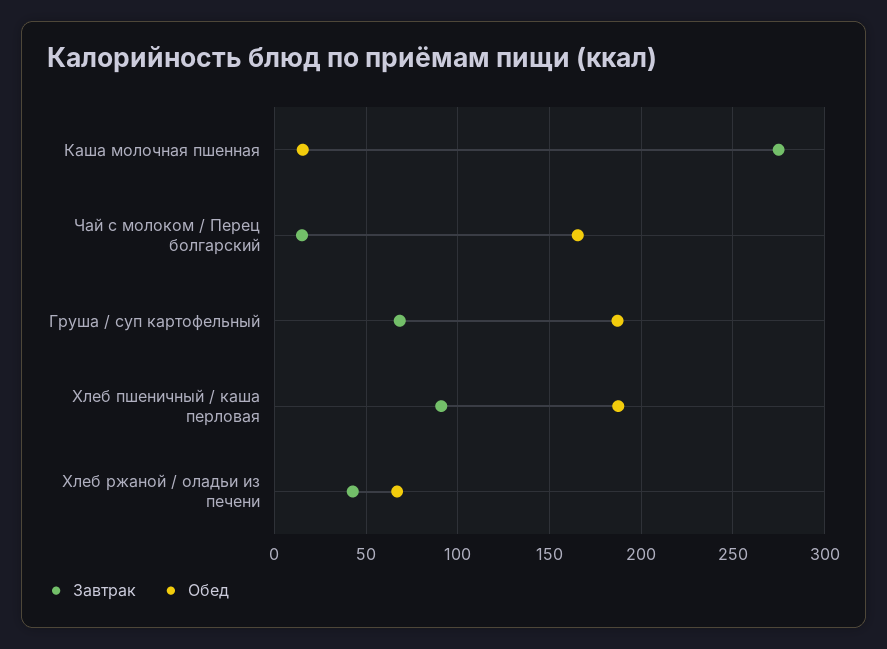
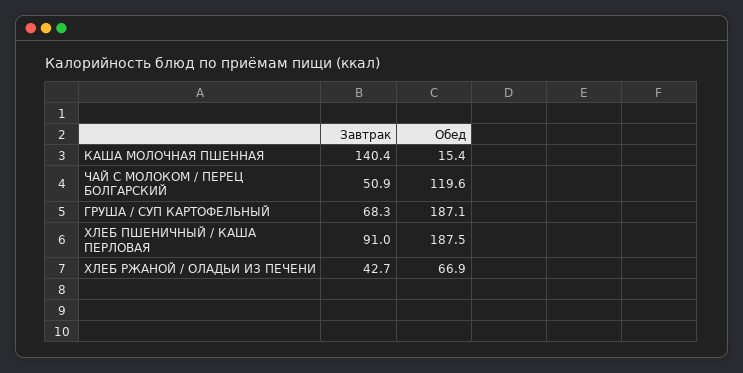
Завтрак, Каша молочная пшенная: 275 -> 140.4
Завтрак, Чай с молоком / Перец болгарский: 15 -> 50.9
Обед, Чай с молоком / Перец болгарский: 165 -> 119.6

